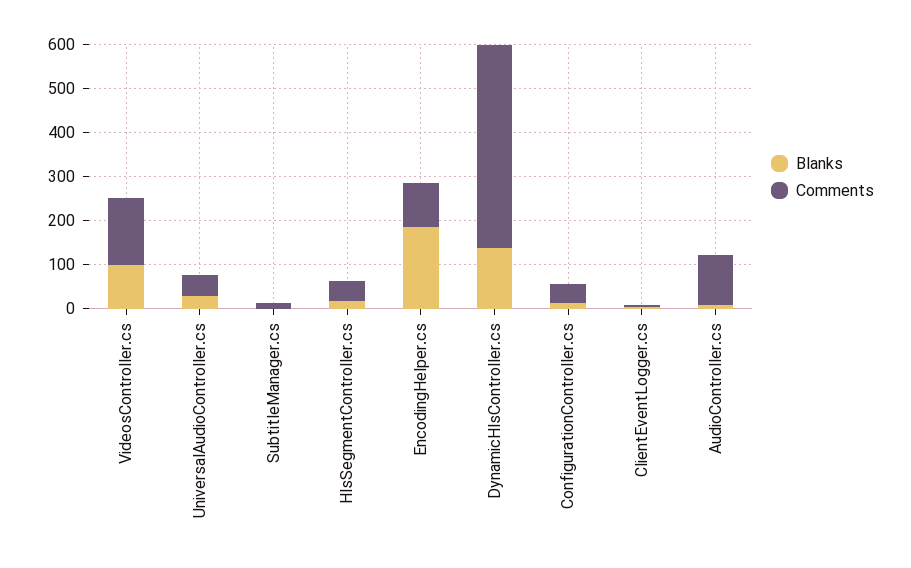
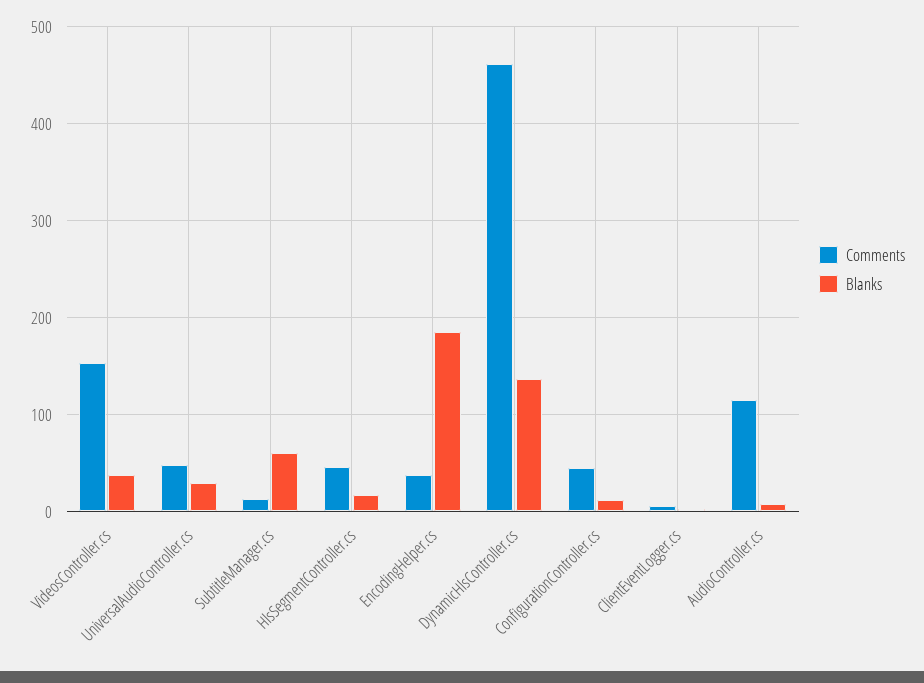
Blanks, VideosController.cs: 100 -> 40
Blanks, SubtitleManager.cs: 0 -> 60
Comments, EncodingHelper.cs: 100 -> 40

